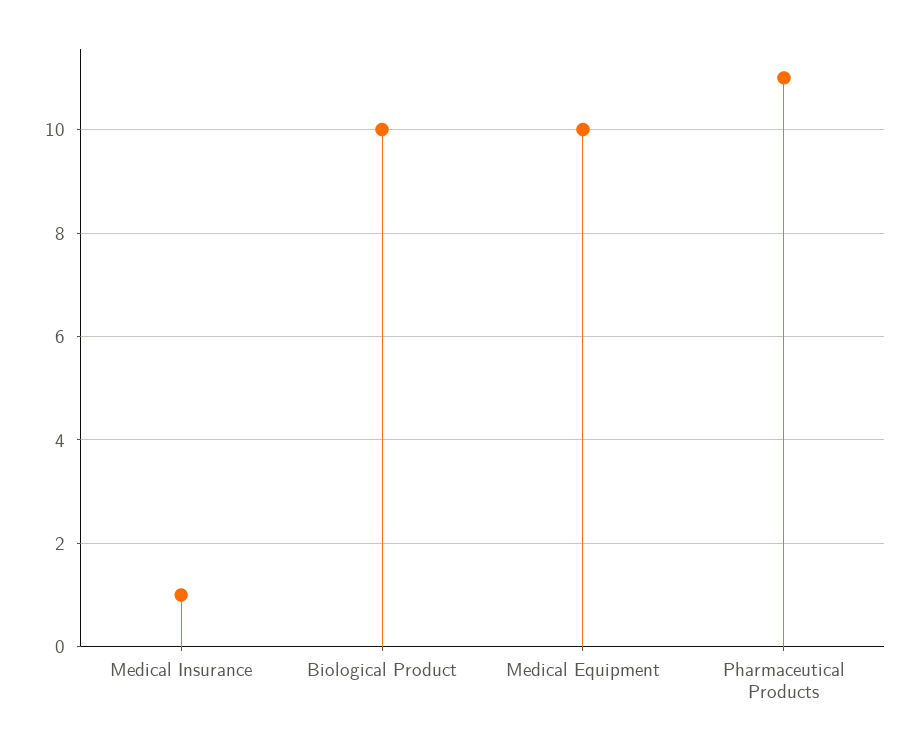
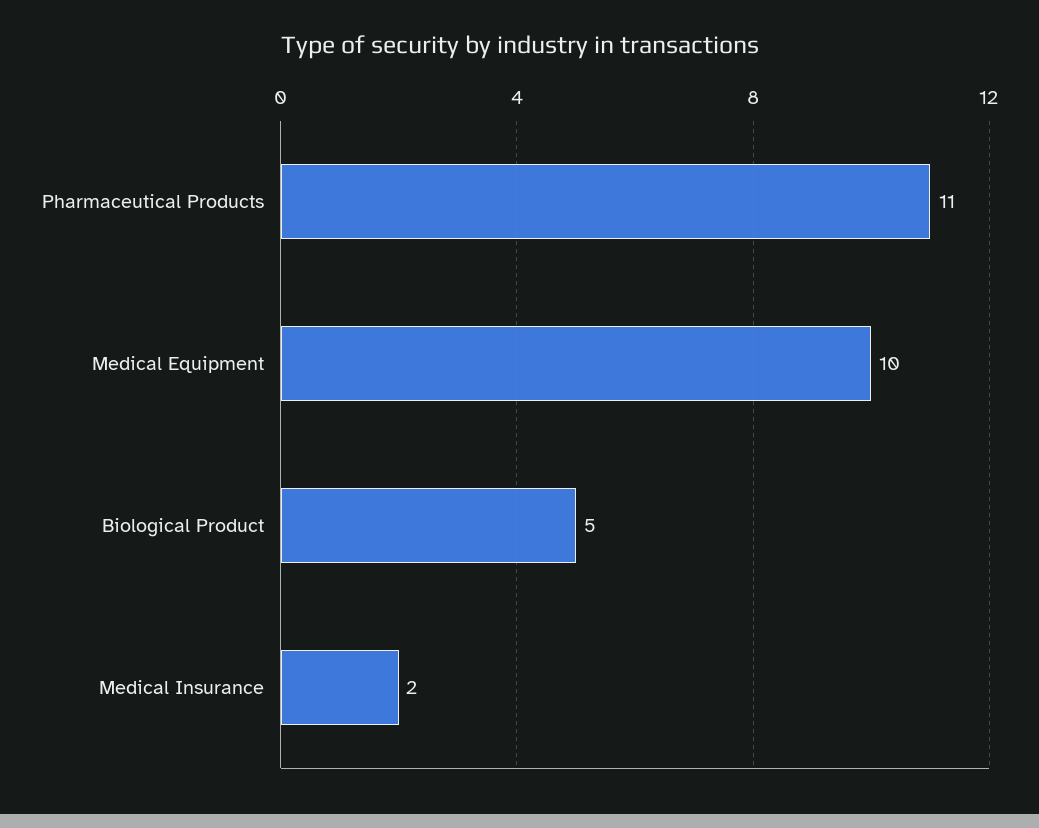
Medical Insurance: 1 -> 2
Biological Product: 10 -> 5

